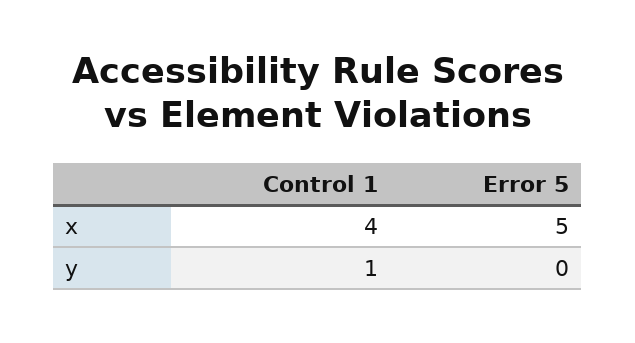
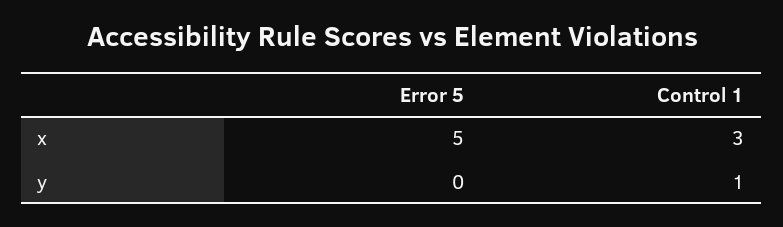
Control 1, x: 4 -> 3

